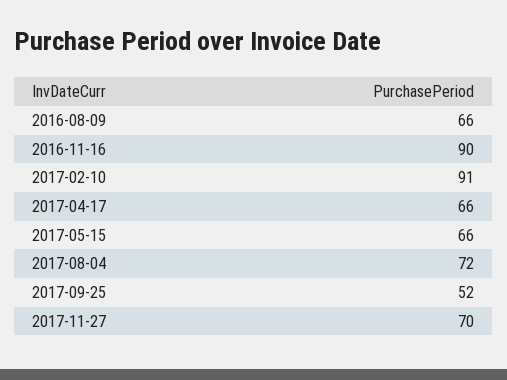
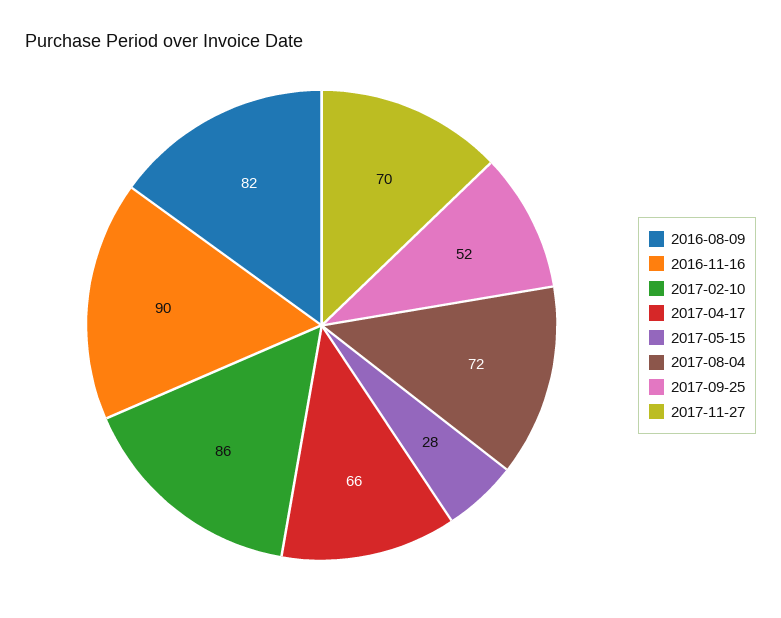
2016-08-09: 66 -> 82
2017-02-10: 91 -> 86
2017-05-15: 66 -> 28

